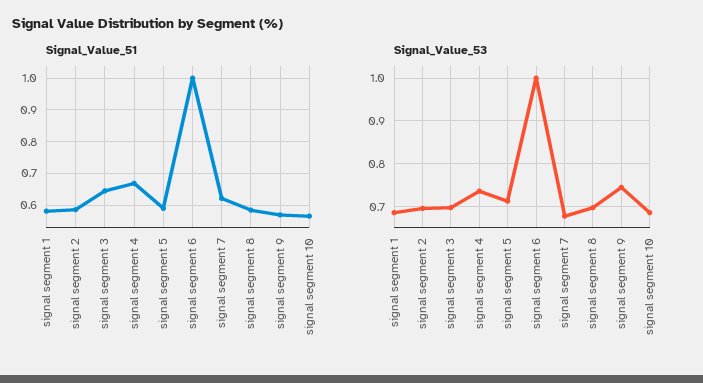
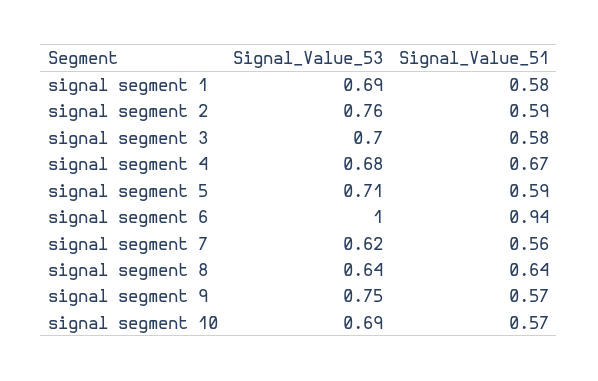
Signal_Value_51, signal segment 3: 0.64 -> 0.58
Signal_Value_51, signal segment 6: 1 -> 0.94
Signal_Value_51, signal segment 7: 0.62 -> 0.56
Signal_Value_51, signal segment 8: 0.58 -> 0.64
Signal_Value_53, signal segment 2: 0.7 -> 0.76
Signal_Value_53, signal segment 4: 0.74 -> 0.68
Signal_Value_53, signal segment 7: 0.68 -> 0.62
Signal_Value_53, signal segment 8: 0.7 -> 0.64

